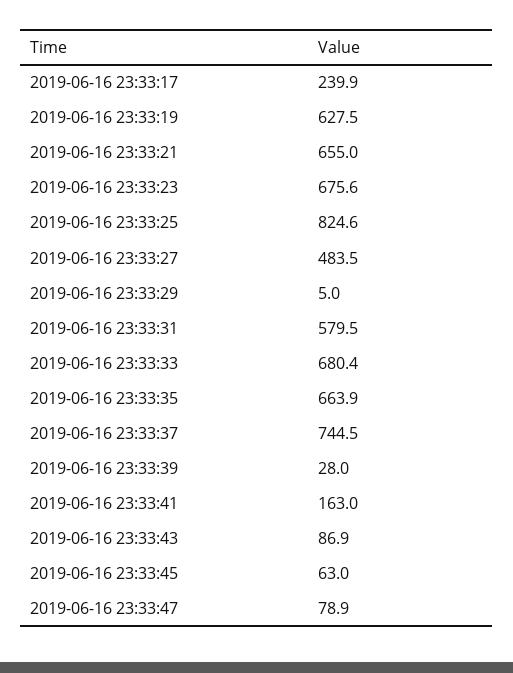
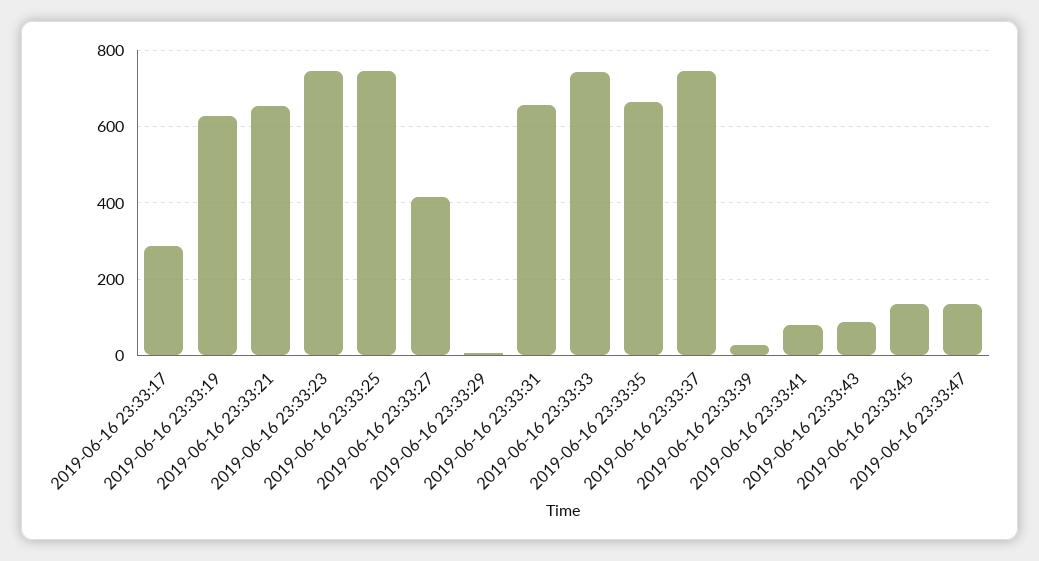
2019-06-16 23:33:17: 239.9 -> 280
2019-06-16 23:33:23: 675.6 -> 740
2019-06-16 23:33:25: 824.6 -> 740
2019-06-16 23:33:27: 483.5 -> 420
2019-06-16 23:33:31: 579.5 -> 660
2019-06-16 23:33:33: 680.4 -> 740
2019-06-16 23:33:41: 163 -> 80
2019-06-16 23:33:45: 63 -> 140
2019-06-16 23:33:47: 78.9 -> 140

